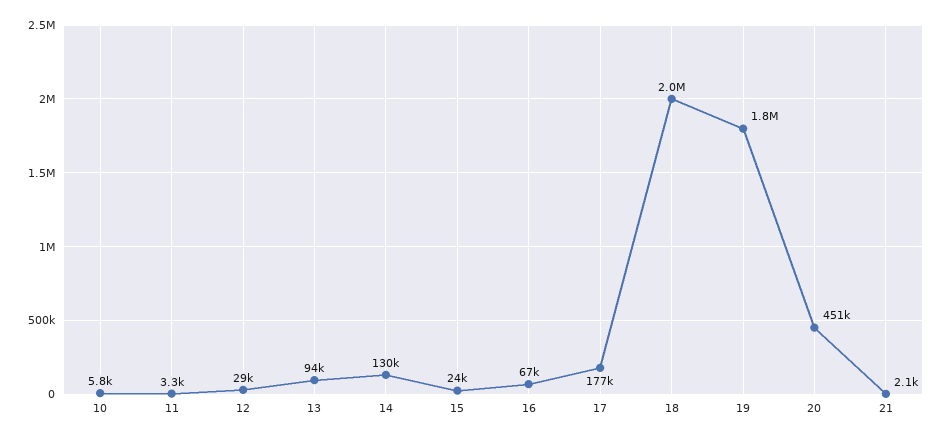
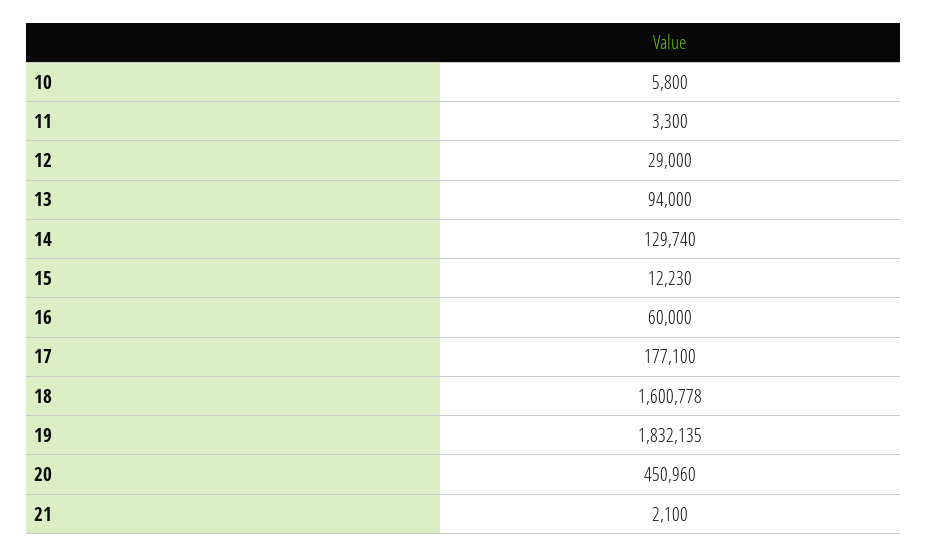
15: 24000 -> 12230
16: 67000 -> 60000
18: 2000000 -> 1600778

